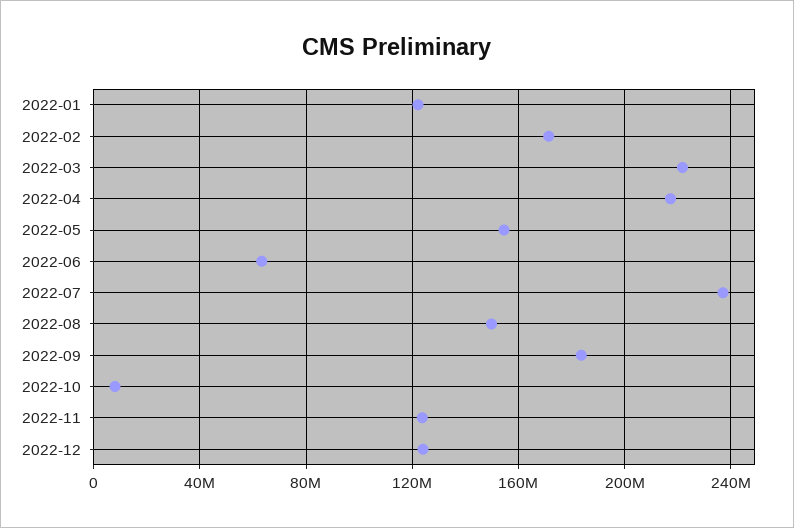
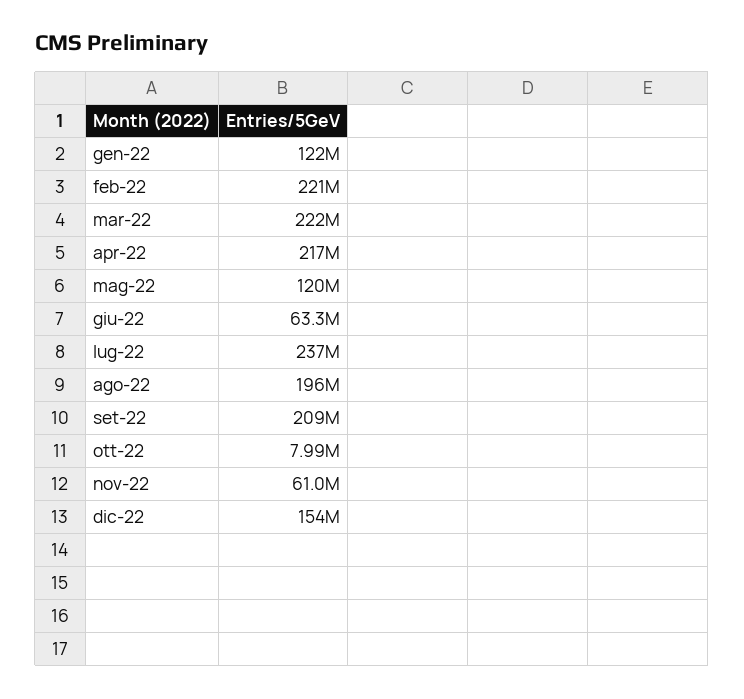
2022-02: 170000000 -> 221000000
2022-05: 155000000 -> 120000000
2022-08: 150000000 -> 196000000
2022-09: 185000000 -> 209000000
2022-11: 125000000 -> 61000000
2022-12: 125000000 -> 154000000

